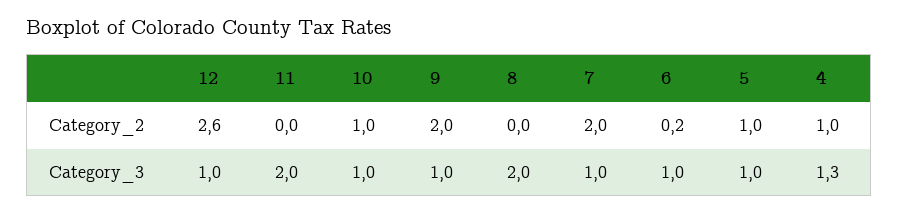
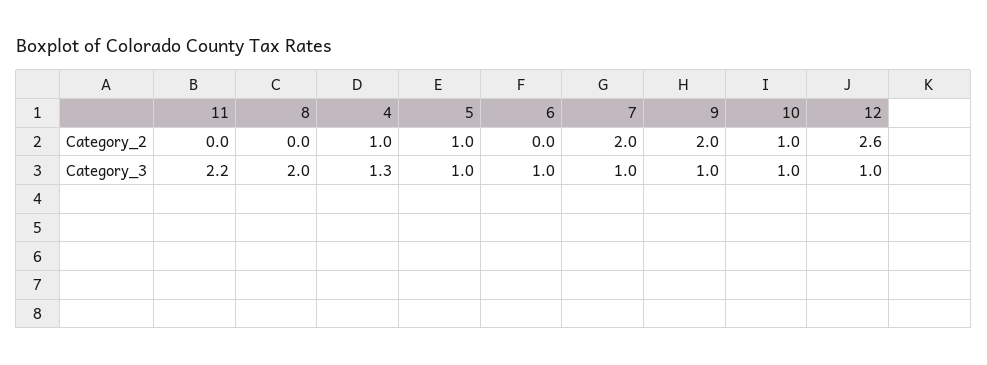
6, Category_2: 0.2 -> 0
11, Category_3: 2 -> 2.2

